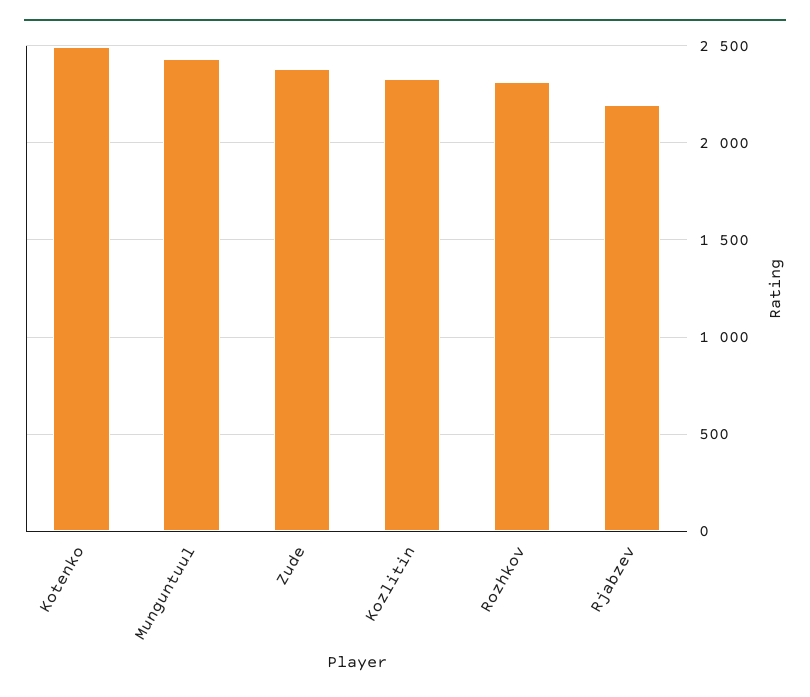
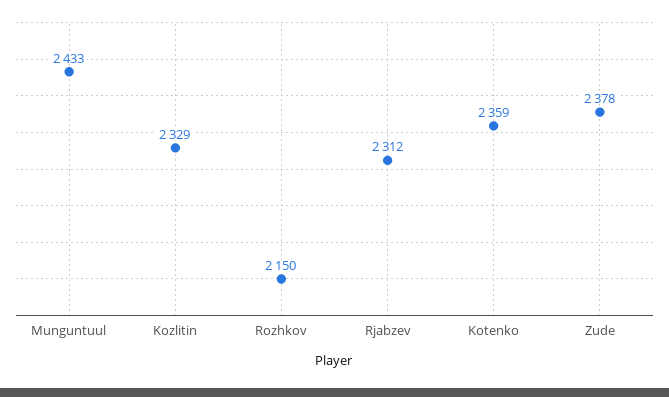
Kotenko: 2500 -> 2359
Rozhkov: 2300 -> 2150
Rjabzev: 2200 -> 2312

